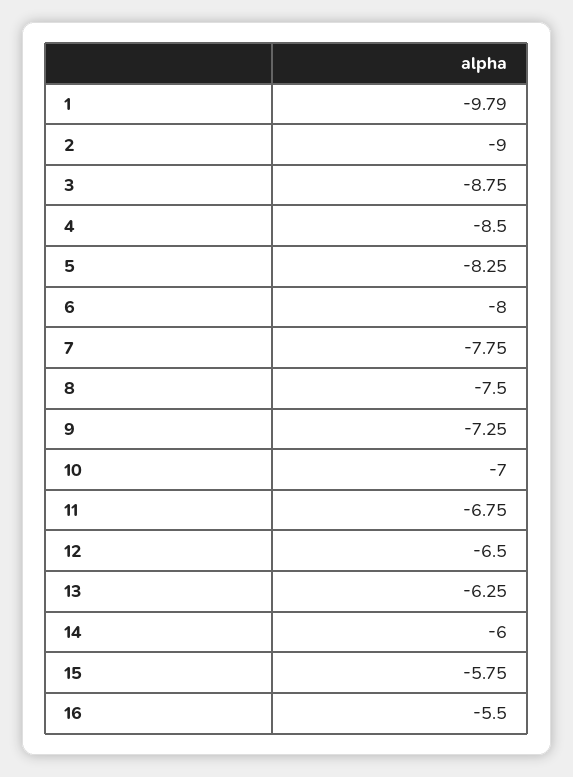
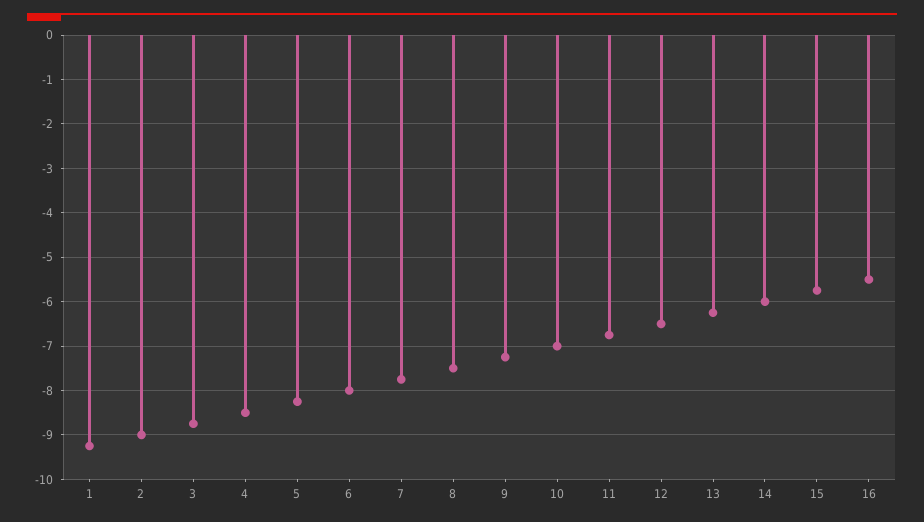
1: -9.79 -> -9.2

